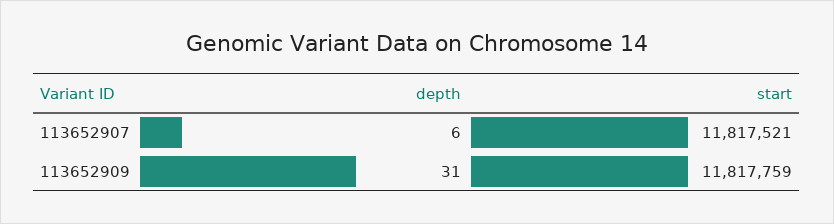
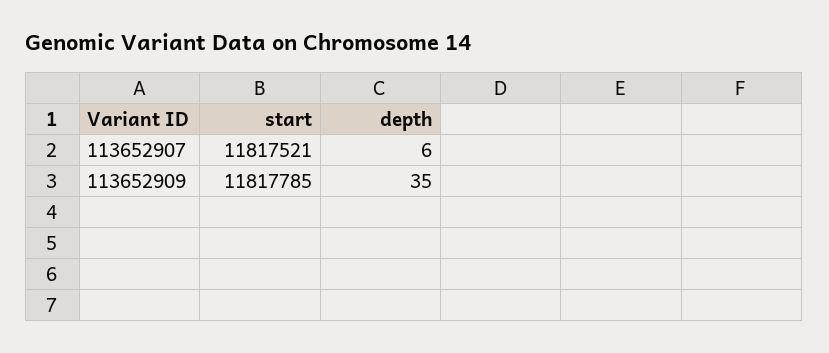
depth, 113652909: 31 -> 35
start, 113652909: 11817759 -> 11817785

